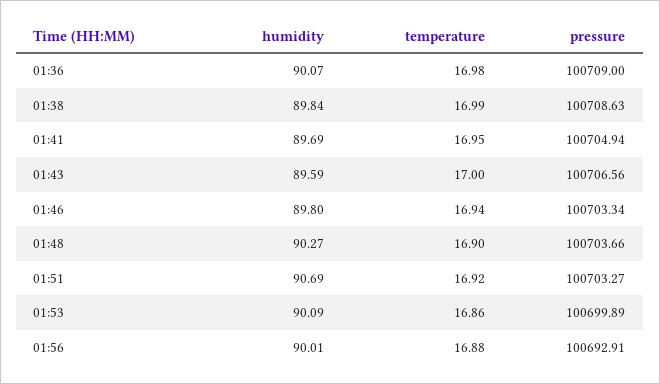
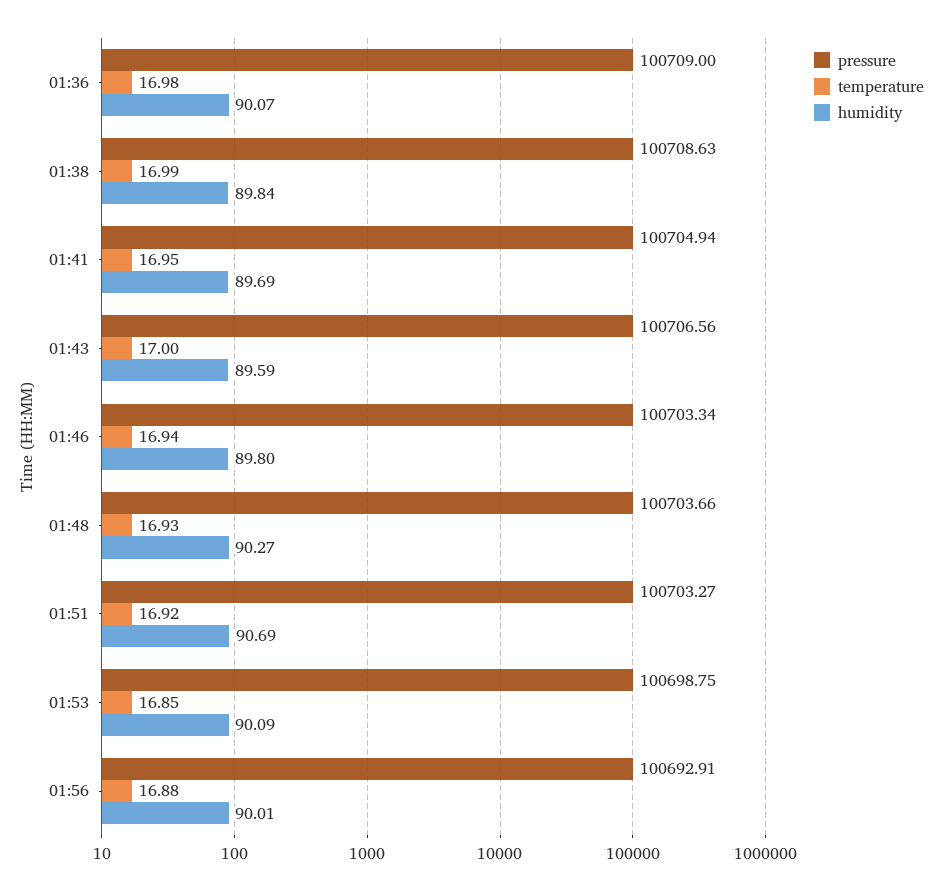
temperature, 01:48: 16.9 -> 16.93
temperature, 01:53: 16.86 -> 16.85
pressure, 01:53: 100699.89 -> 100698.75

